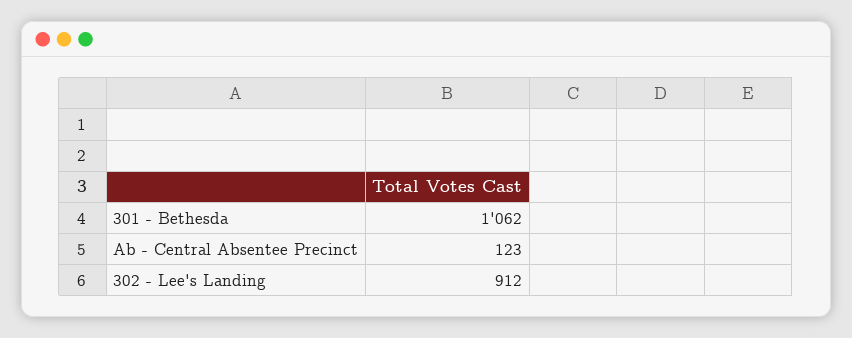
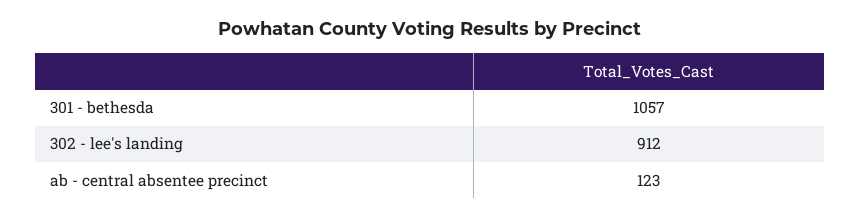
301 - Bethesda: 1062 -> 1057

